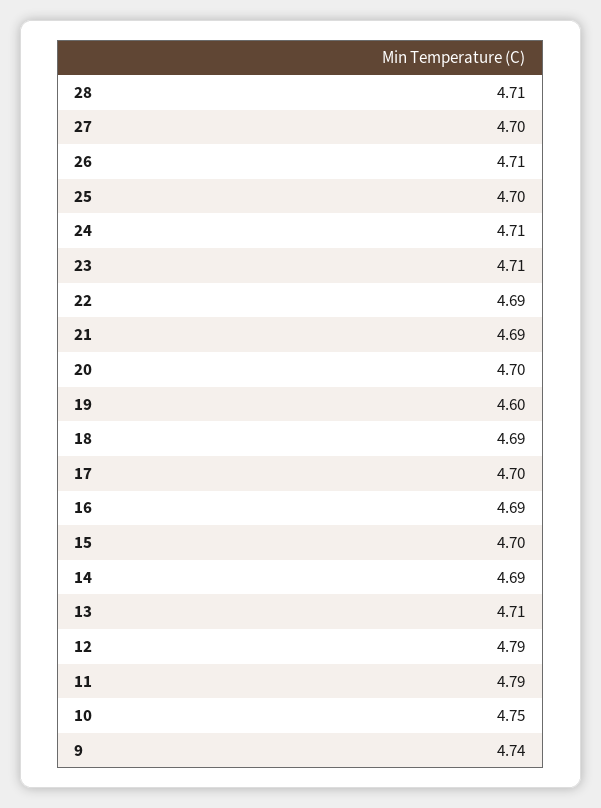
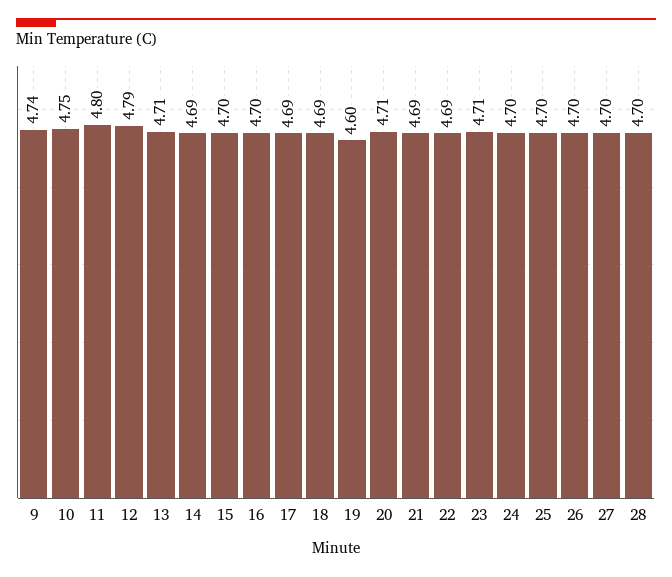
28: 4.71 -> 4.7
26: 4.71 -> 4.7
24: 4.71 -> 4.7
20: 4.7 -> 4.71
17: 4.7 -> 4.69
16: 4.69 -> 4.7
11: 4.79 -> 4.8

